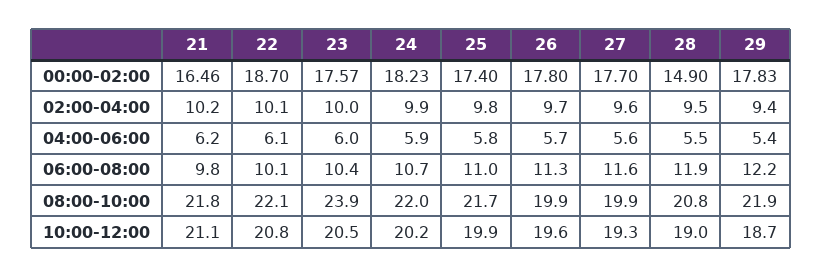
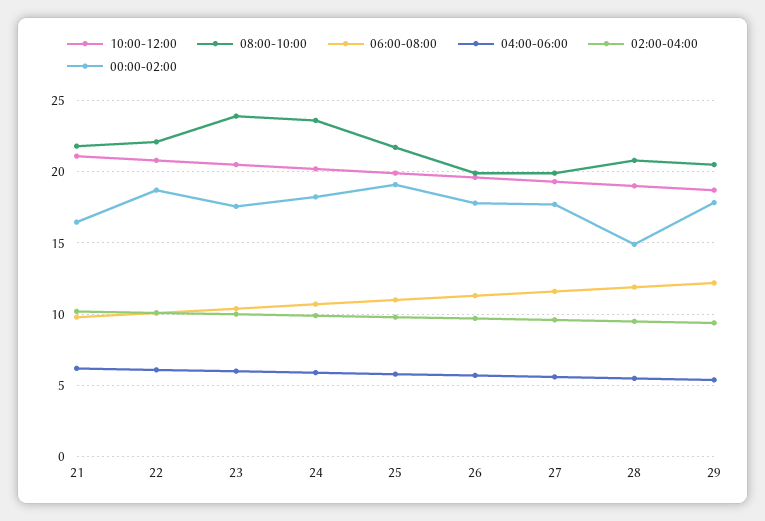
00:00-02:00, 25: 17.4 -> 19
08:00-10:00, 24: 22 -> 23.5
08:00-10:00, 29: 21.9 -> 20.5

